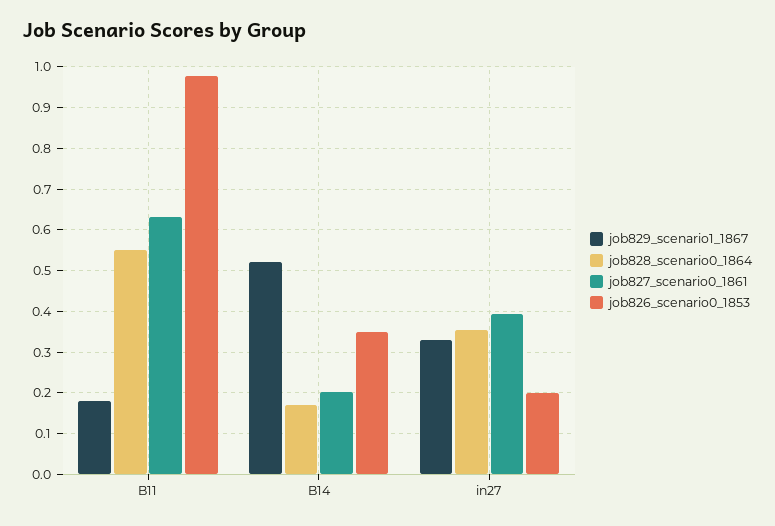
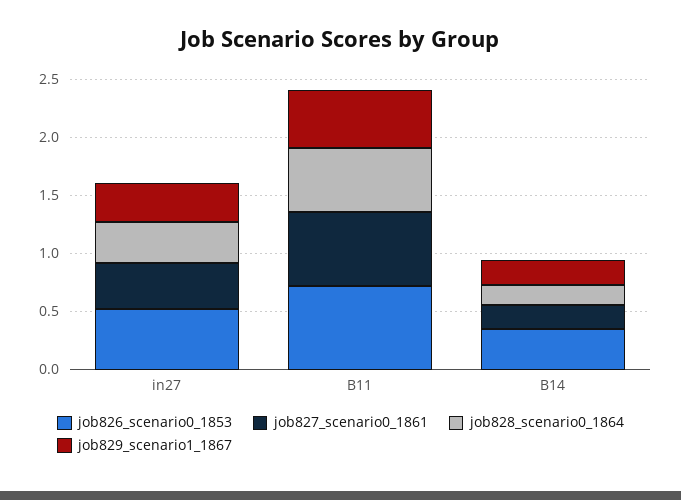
job829_scenario1_1867, B11: 0.18 -> 0.5
job826_scenario0_1853, B11: 0.98 -> 0.7
job829_scenario1_1867, B14: 0.52 -> 0.2
job826_scenario0_1853, in27: 0.2 -> 0.5

